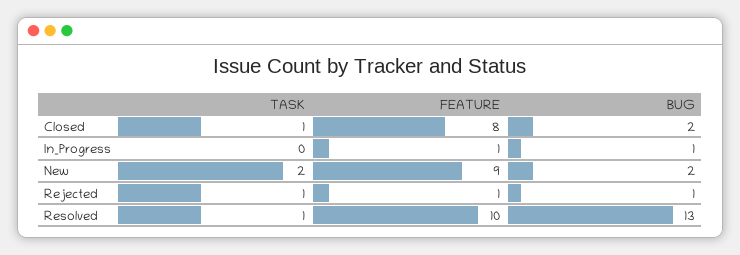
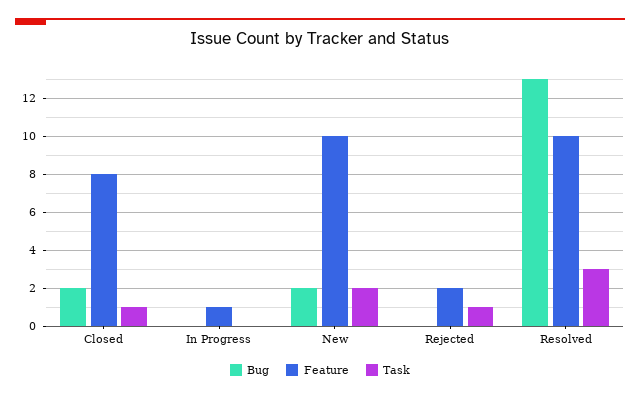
BUG, In_Progress: 1 -> 0
FEATURE, New: 9 -> 10
FEATURE, Rejected: 1 -> 2
BUG, Rejected: 1 -> 0
TASK, Resolved: 1 -> 3

